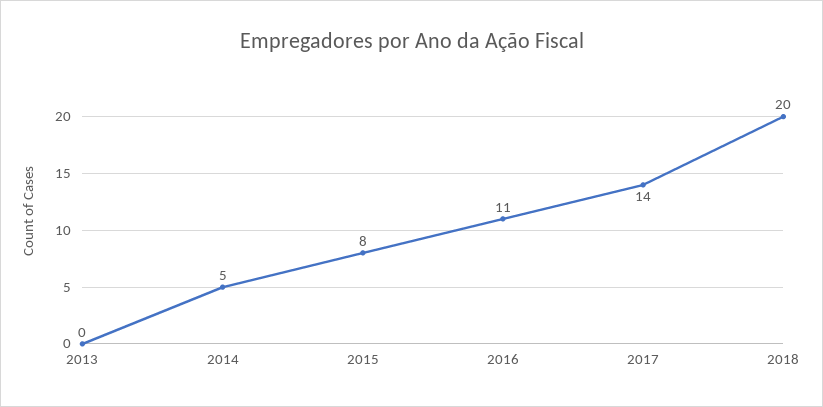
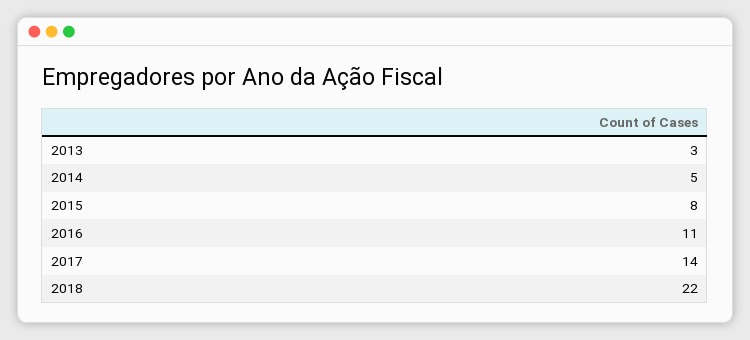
2013: 0 -> 3
2018: 20 -> 22

